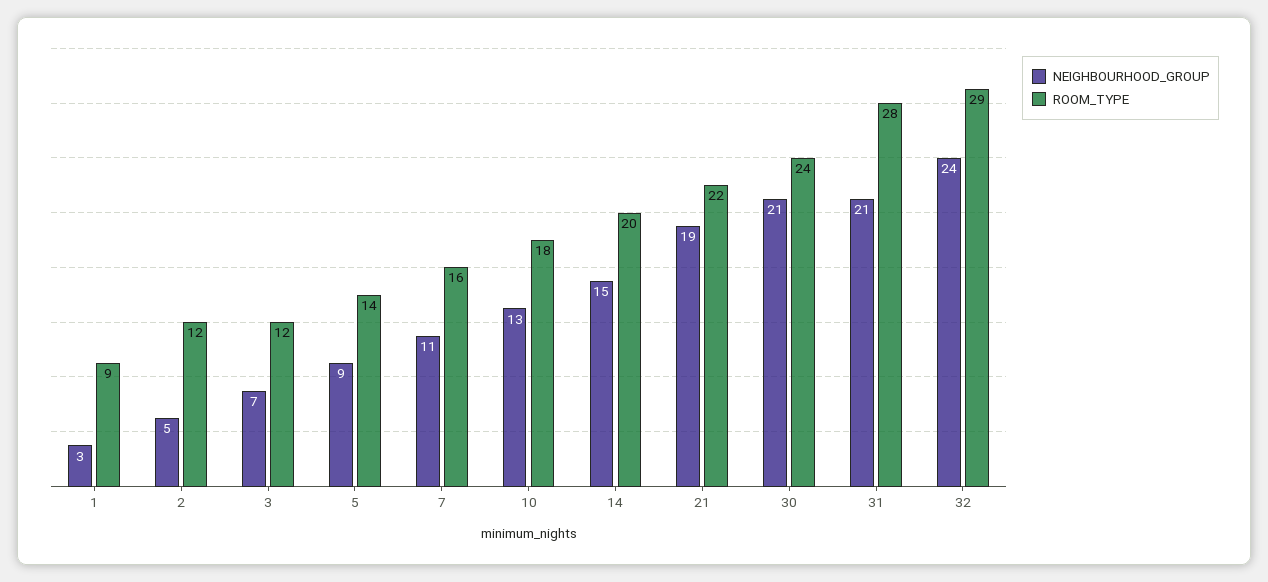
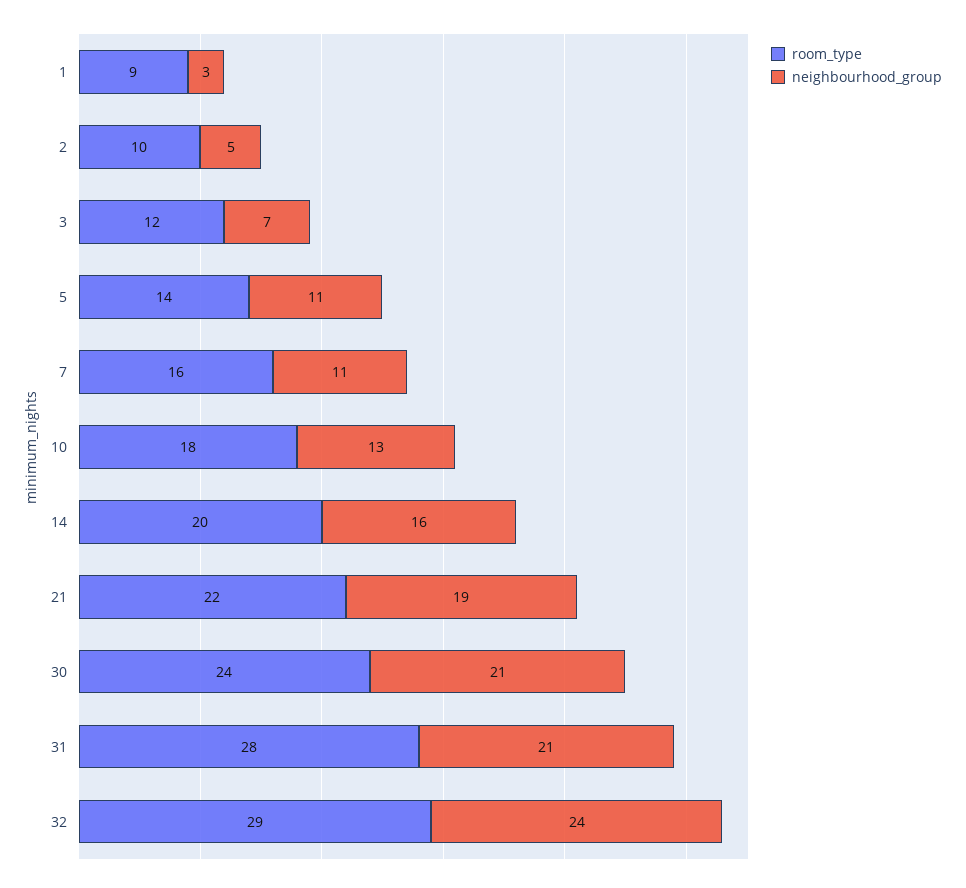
ROOM_TYPE, 2: 12 -> 10
NEIGHBOURHOOD_GROUP, 5: 9 -> 11
NEIGHBOURHOOD_GROUP, 14: 15 -> 16

